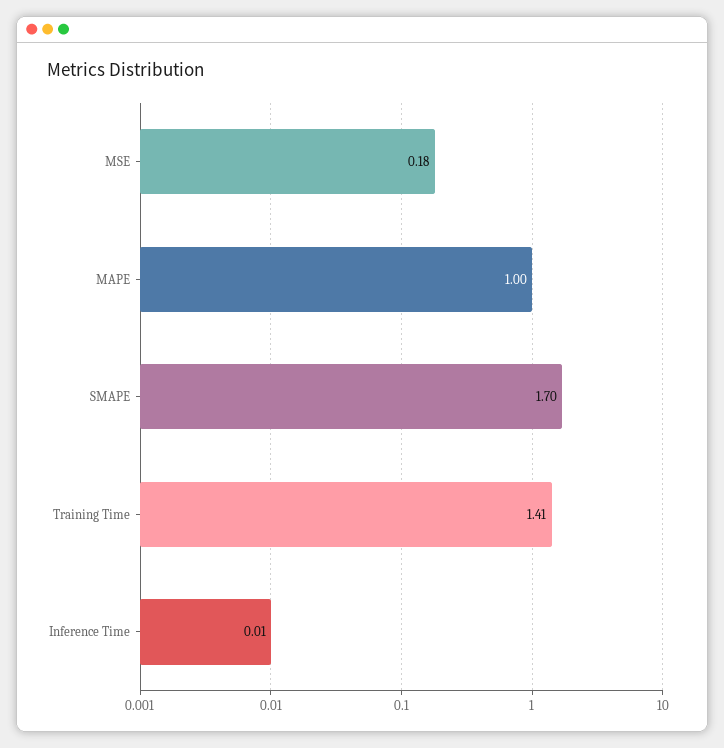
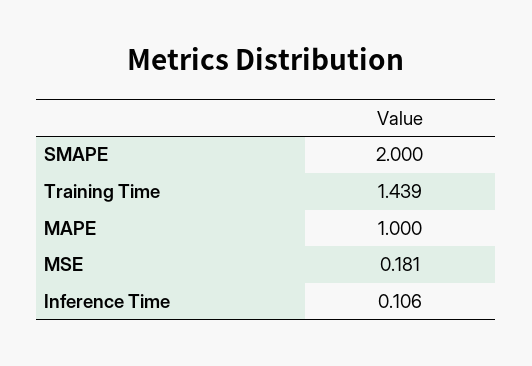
SMAPE: 1.7 -> 2
Training Time: 1.41 -> 1.439
Inference Time: 0.01 -> 0.106

